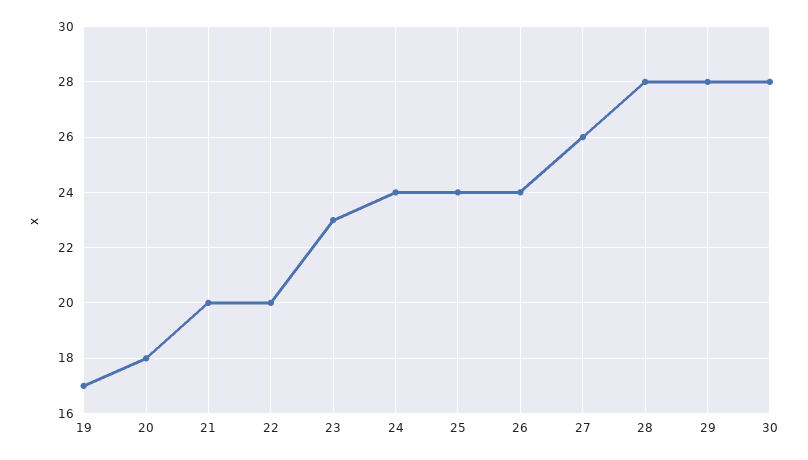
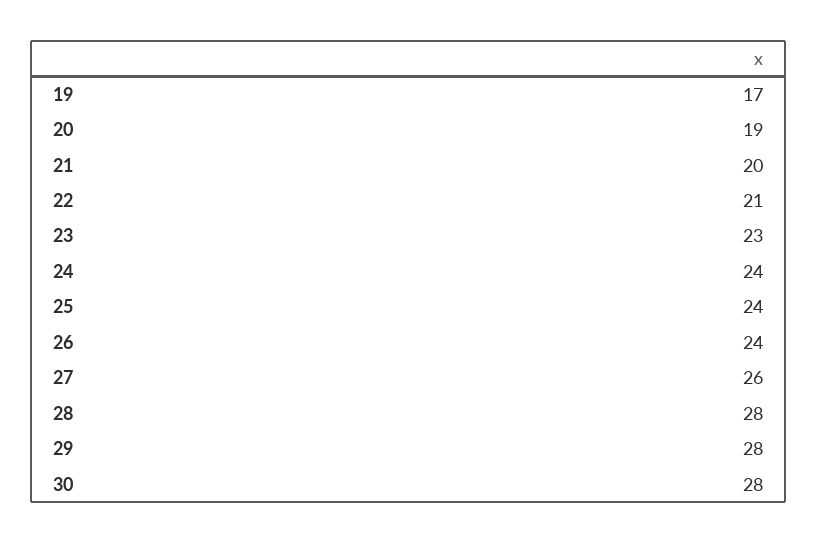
20: 18 -> 19
22: 20 -> 21

